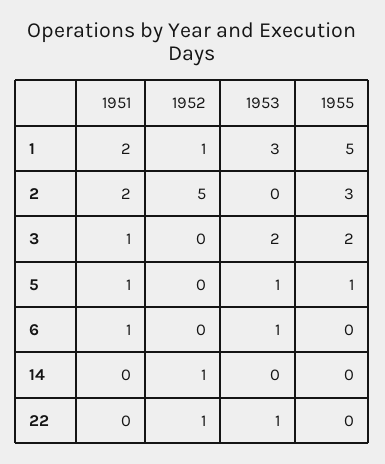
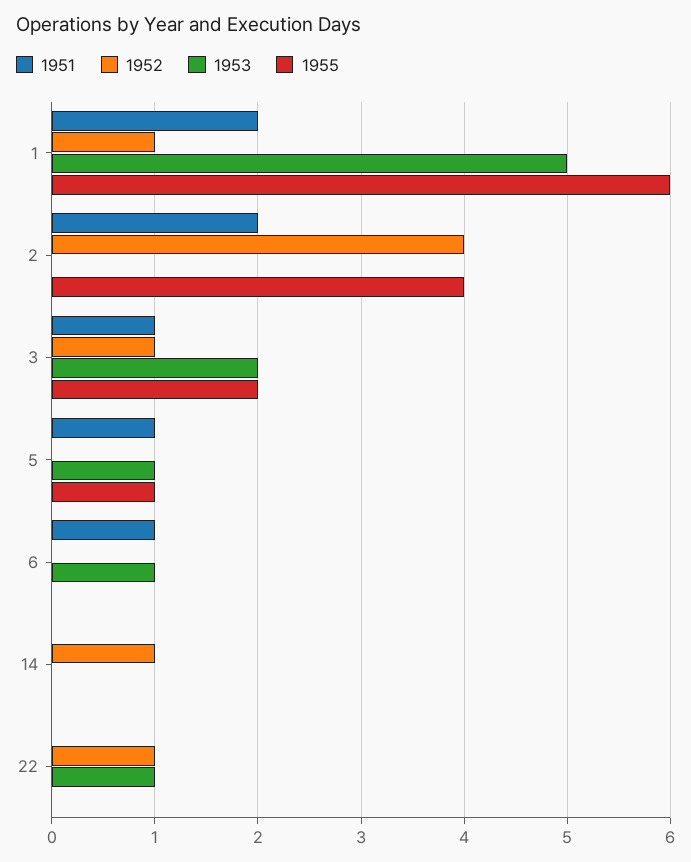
1953, 1: 3 -> 5
1955, 1: 5 -> 6
1952, 2: 5 -> 4
1955, 2: 3 -> 4
1952, 3: 0 -> 1

